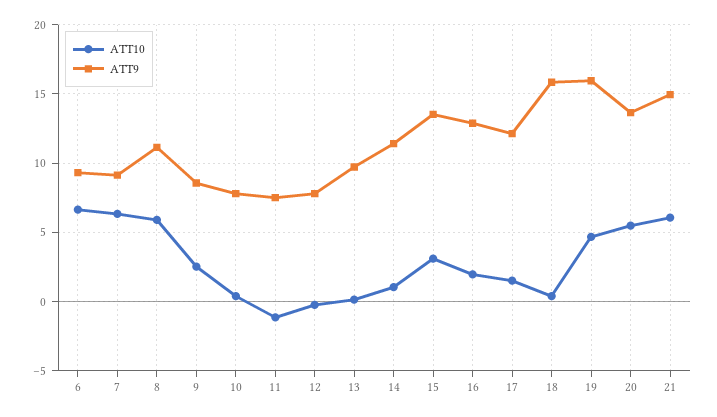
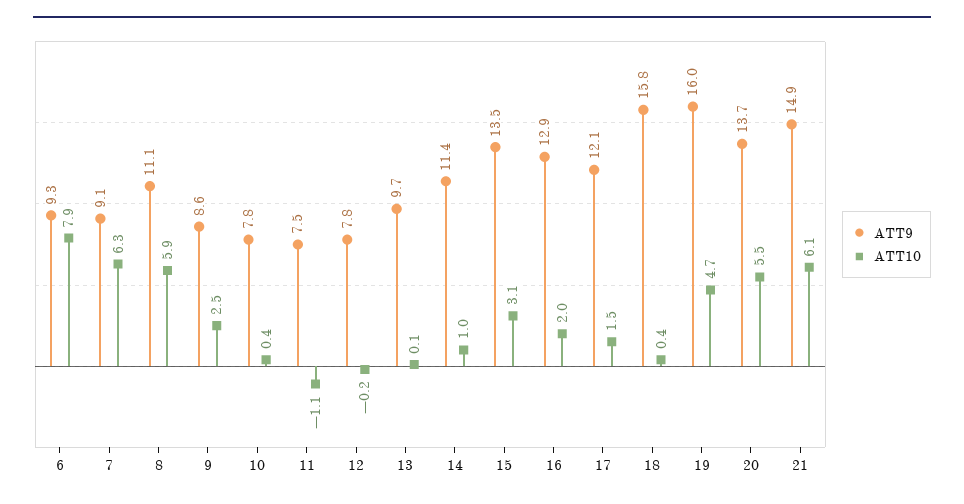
ATT10, 6: 6.5 -> 7.9

